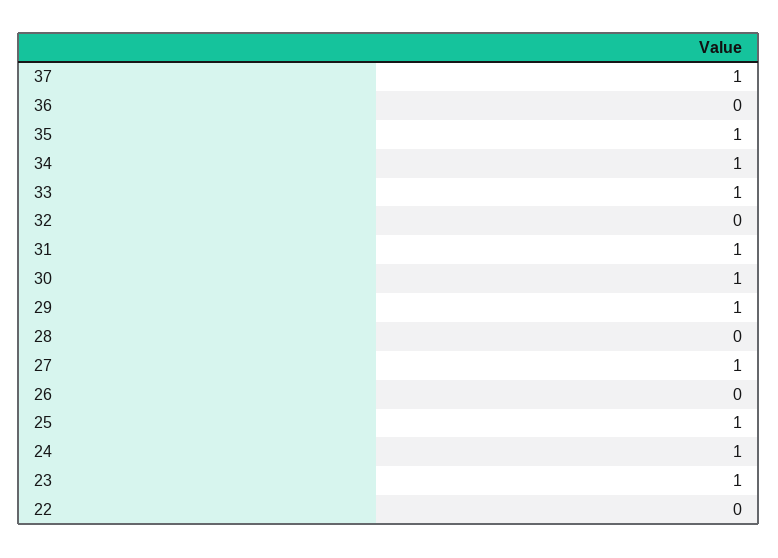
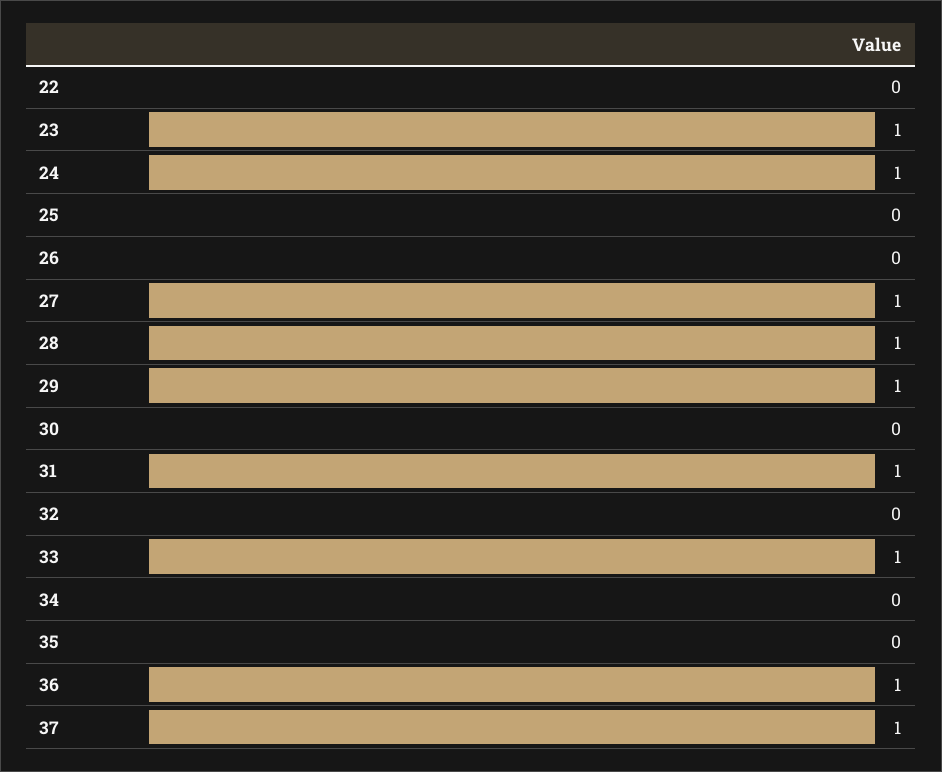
36: 0 -> 1
35: 1 -> 0
34: 1 -> 0
30: 1 -> 0
28: 0 -> 1
25: 1 -> 0

